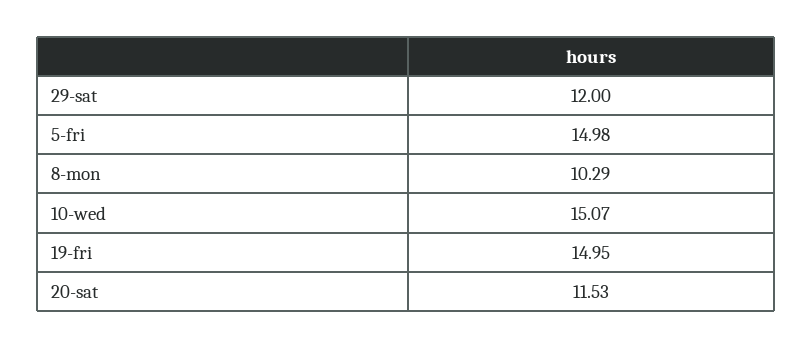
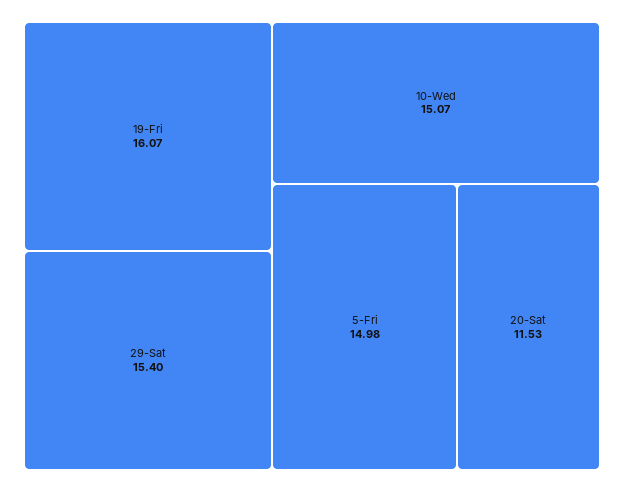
29-sat: 12 -> 15.4
8-mon: 10.29 -> none
19-fri: 14.95 -> 16.07

